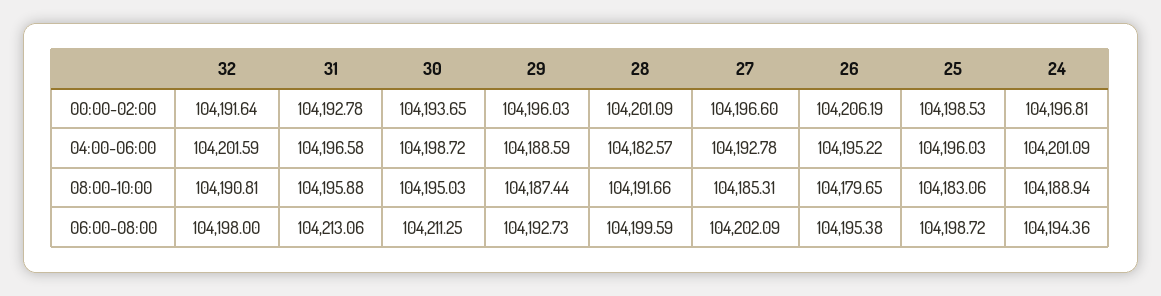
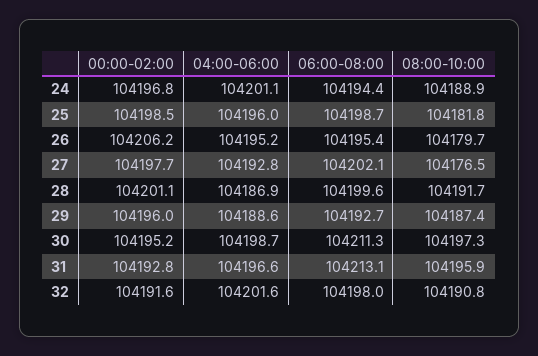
30, 00:00-02:00: 104193.65 -> 104195.2
27, 00:00-02:00: 104196.6 -> 104197.7
28, 04:00-06:00: 104182.57 -> 104186.9
30, 08:00-10:00: 104195.03 -> 104197.3
27, 08:00-10:00: 104185.31 -> 104176.5
25, 08:00-10:00: 104183.06 -> 104181.8

